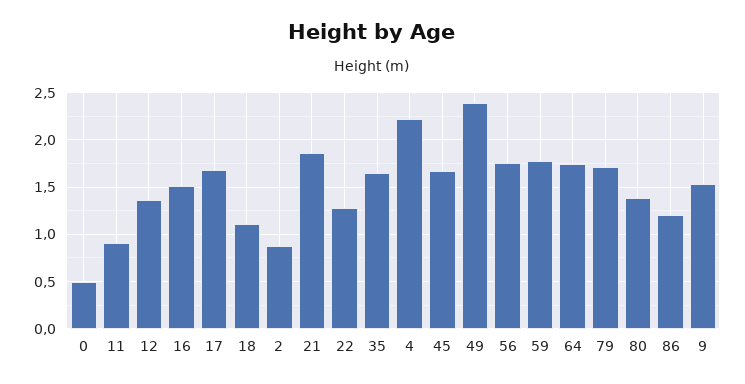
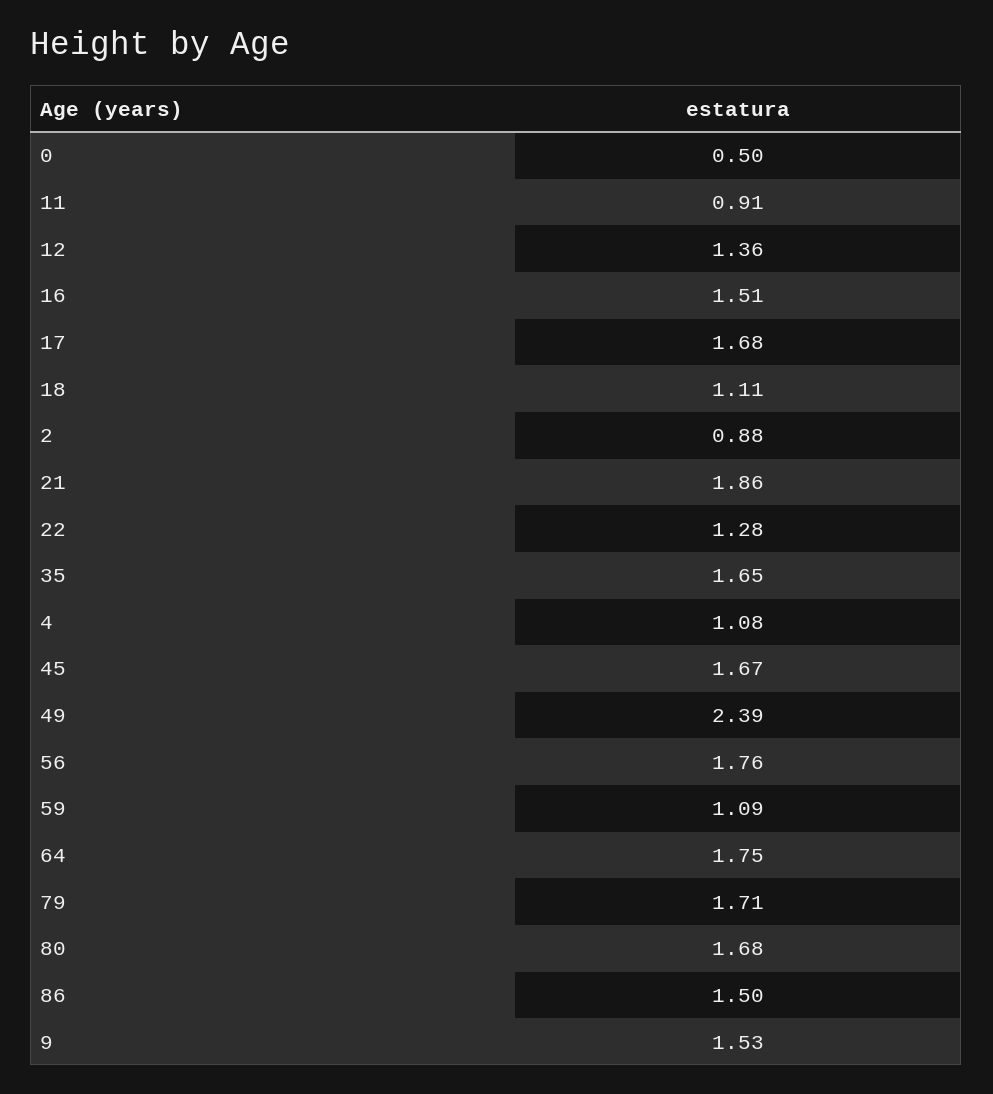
4: 2.2 -> 1.08
59: 1.8 -> 1.09
80: 1.4 -> 1.68
86: 1.2 -> 1.5

